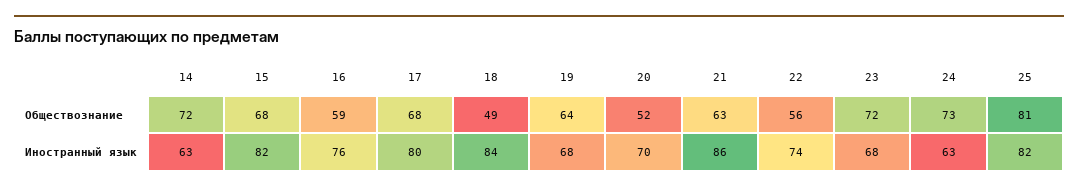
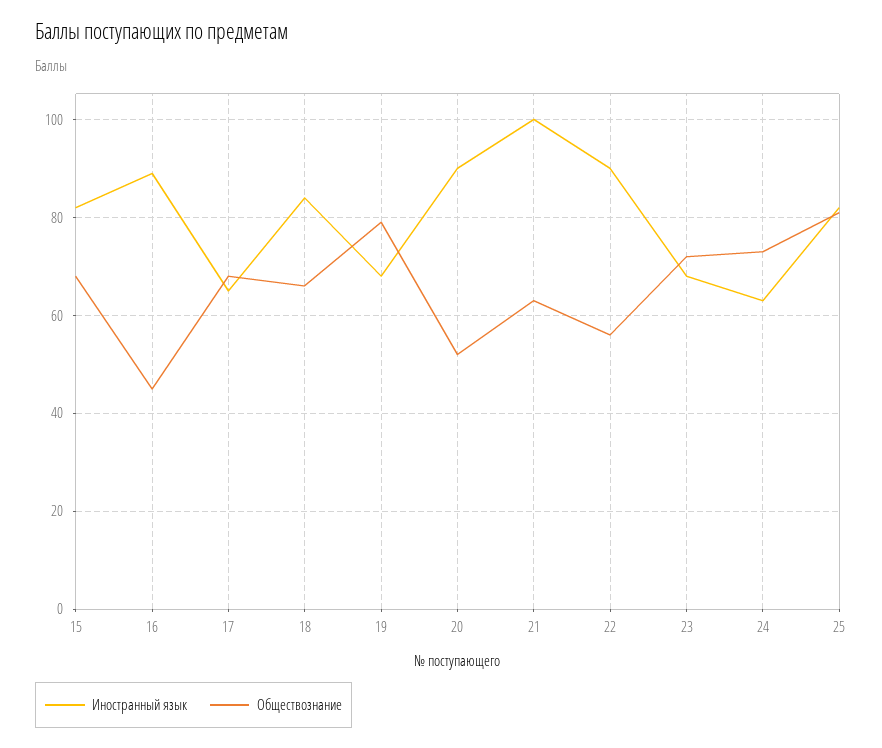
Обществознание, 14: 72 -> none
Обществознание, 16: 59 -> 45
Обществознание, 18: 49 -> 65
Обществознание, 19: 64 -> 80
Иностранный язык, 14: 63 -> none
Иностранный язык, 16: 76 -> 90
Иностранный язык, 17: 80 -> 65
Иностранный язык, 20: 70 -> 90
Иностранный язык, 21: 86 -> 100
Иностранный язык, 22: 74 -> 90

